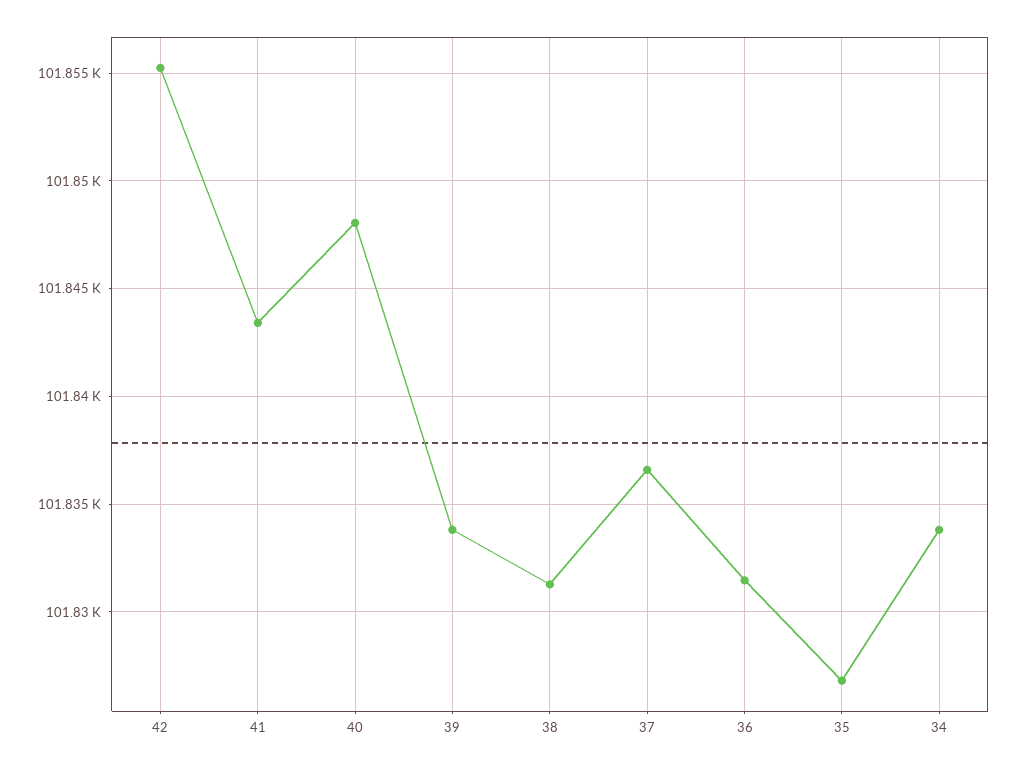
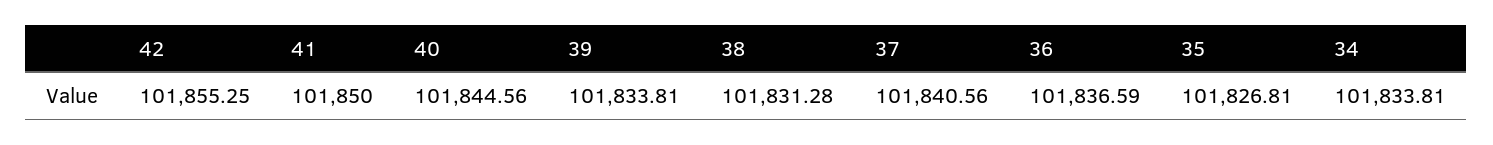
41: 101843.5 -> 101850
40: 101848 -> 101844.56
37: 101836.5 -> 101840.56
36: 101831.5 -> 101836.59

